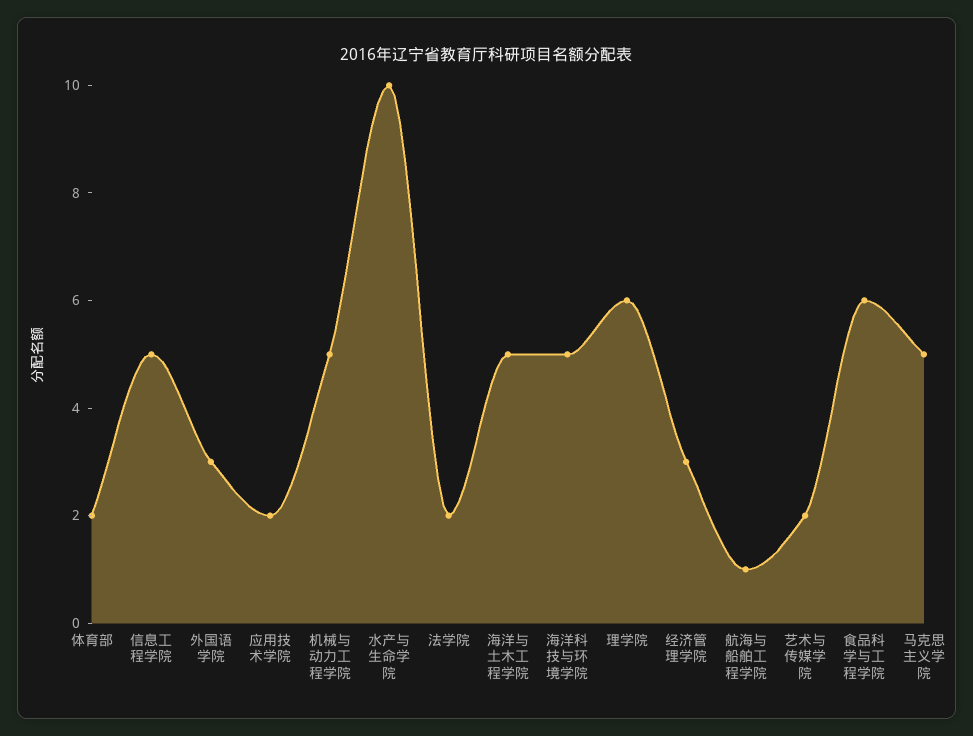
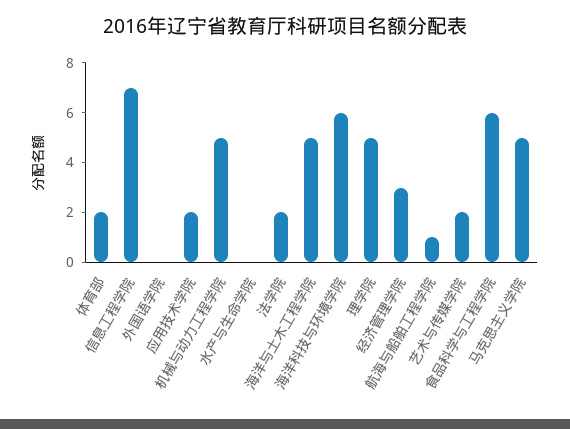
信息工程学院: 5 -> 7
外国语学院: 3 -> 0
水产与生命学院: 10 -> 0
海洋科技与环境学院: 5 -> 6
理学院: 6 -> 5

